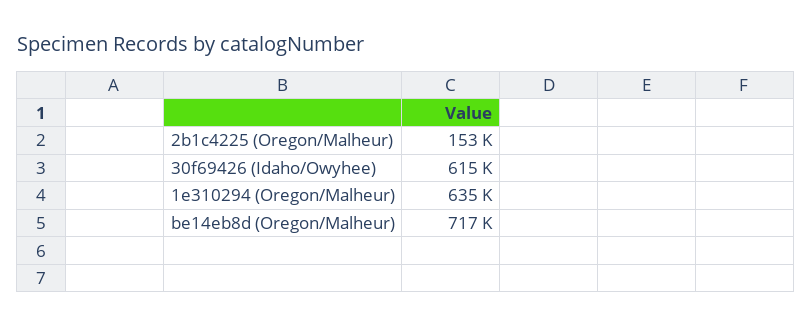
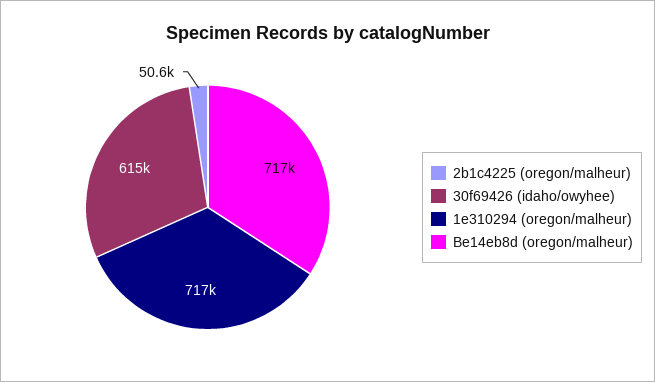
2b1c4225 (Oregon/Malheur): 153000 -> 50600
1e310294 (Oregon/Malheur): 635000 -> 717000

